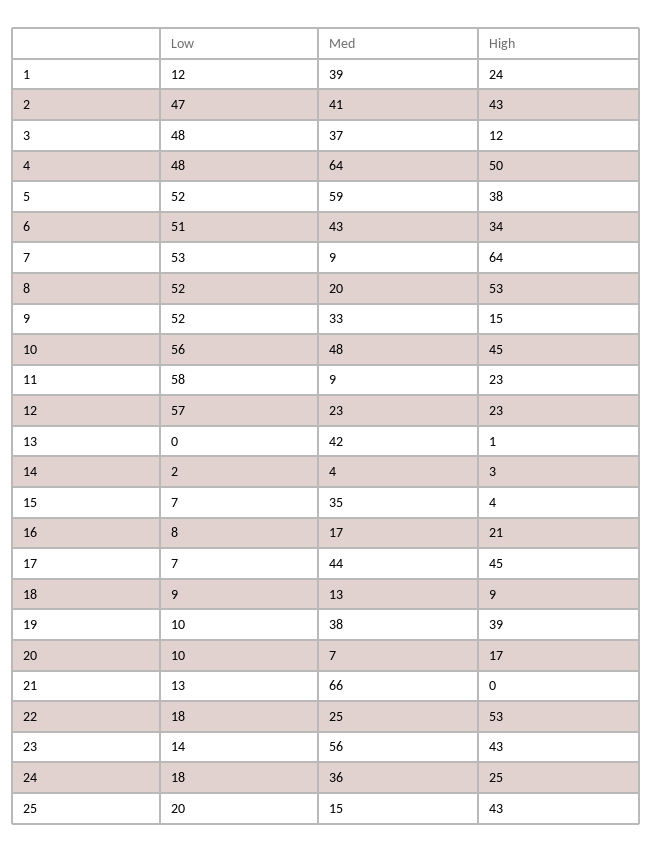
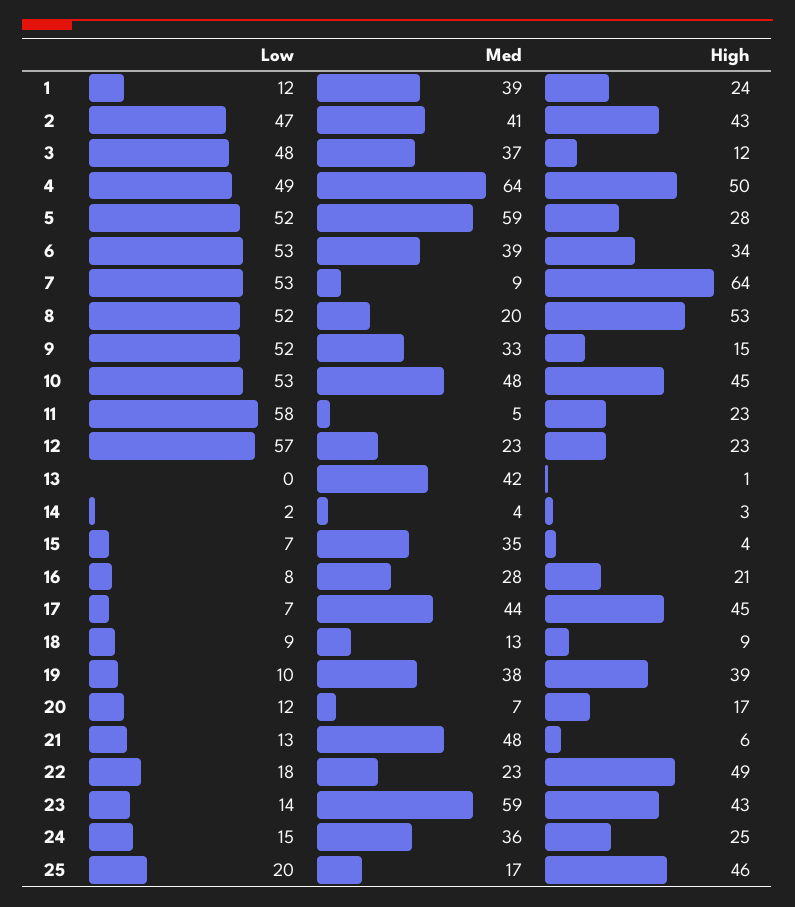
Low, 4: 48 -> 49
High, 5: 38 -> 28
Low, 6: 51 -> 53
Med, 6: 43 -> 39
Low, 10: 56 -> 53
Med, 11: 9 -> 5
Med, 16: 17 -> 28
Low, 20: 10 -> 12
Med, 21: 66 -> 48
High, 21: 0 -> 6
Med, 22: 25 -> 23
High, 22: 53 -> 49
Med, 23: 56 -> 59
Low, 24: 18 -> 15
Med, 25: 15 -> 17
High, 25: 43 -> 46

